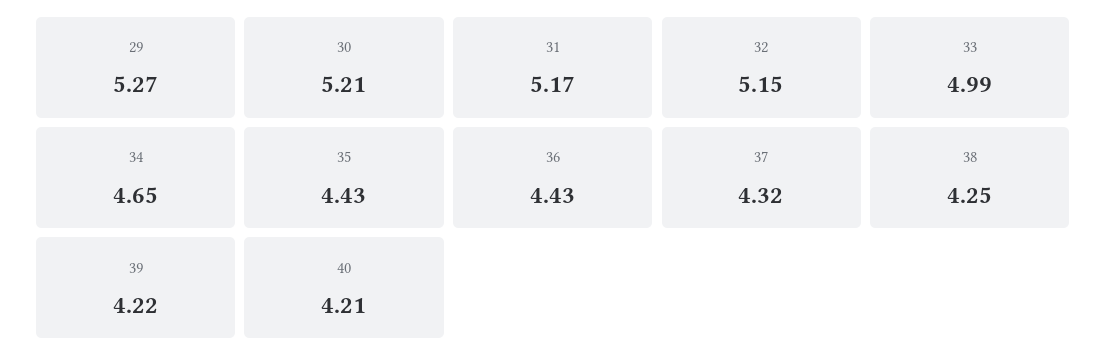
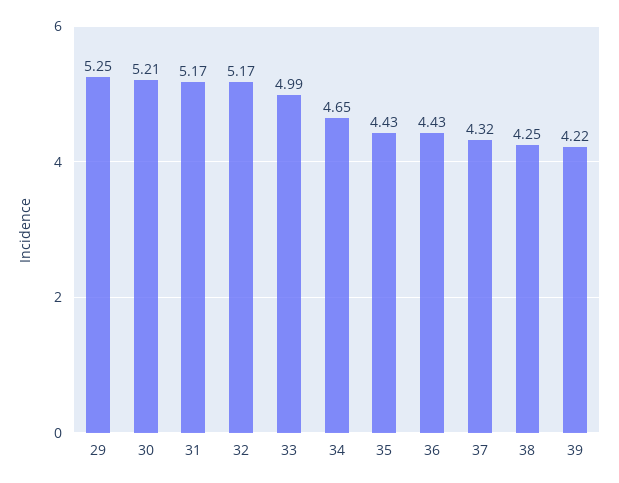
29: 5.27 -> 5.25
32: 5.15 -> 5.17
40: 4.21 -> none

